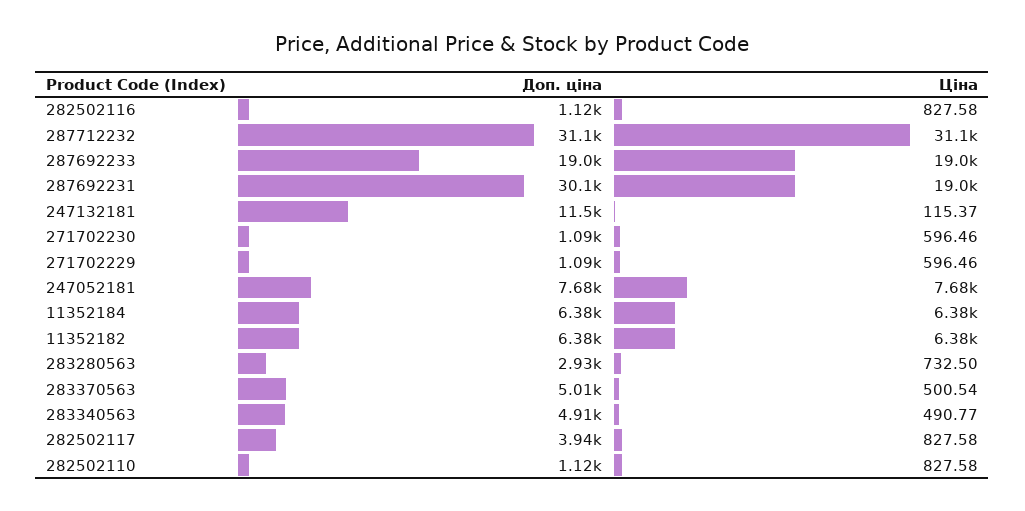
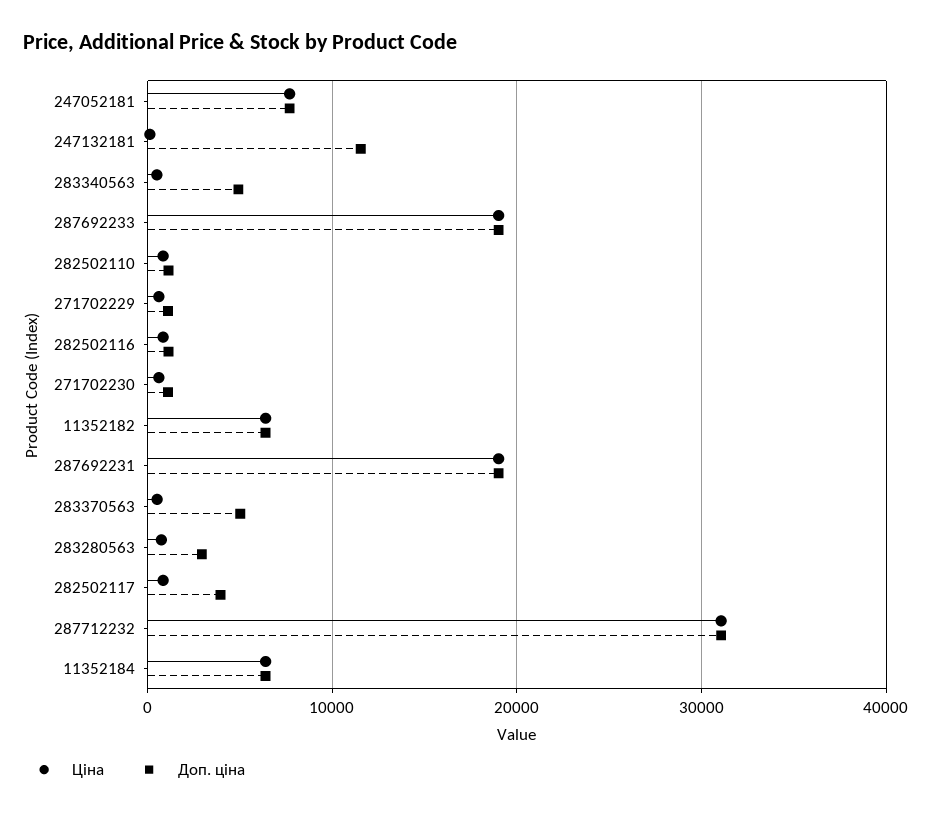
Доп. ціна, 287692231: 30100 -> 19000

